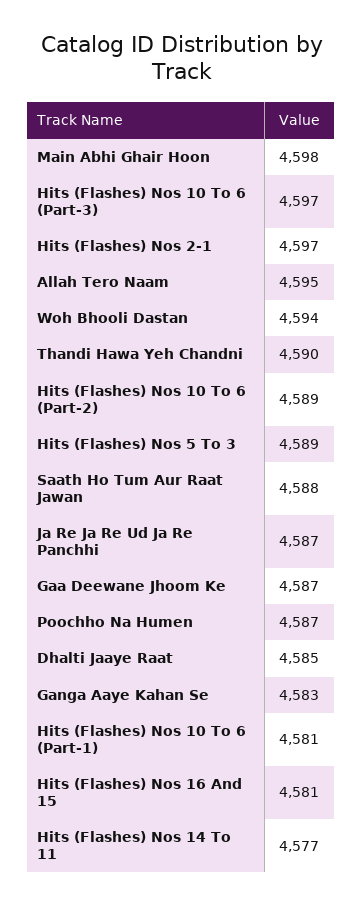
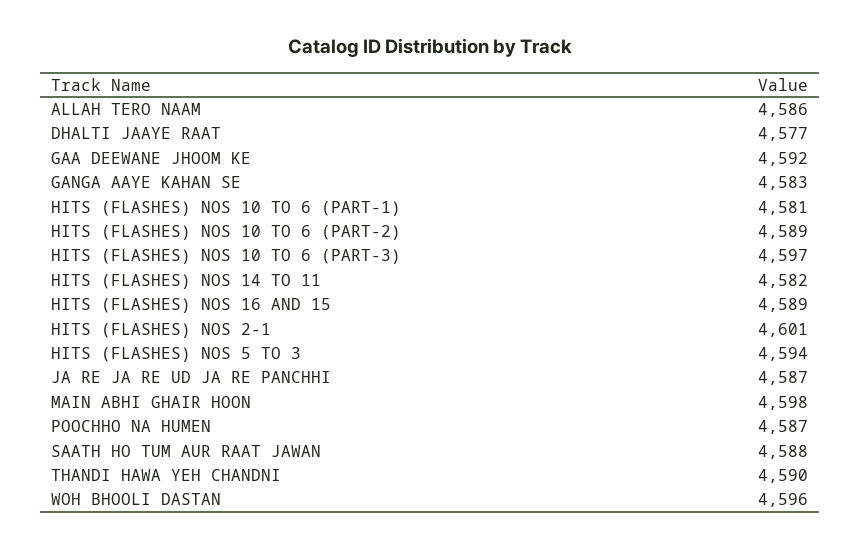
Hits (Flashes) Nos 2-1: 4597 -> 4601
Allah Tero Naam: 4595 -> 4586
Woh Bhooli Dastan: 4594 -> 4596
Hits (Flashes) Nos 5 To 3: 4589 -> 4594
Gaa Deewane Jhoom Ke: 4587 -> 4592
Dhalti Jaaye Raat: 4585 -> 4577
Hits (Flashes) Nos 16 And 15: 4581 -> 4589
Hits (Flashes) Nos 14 To 11: 4577 -> 4582

